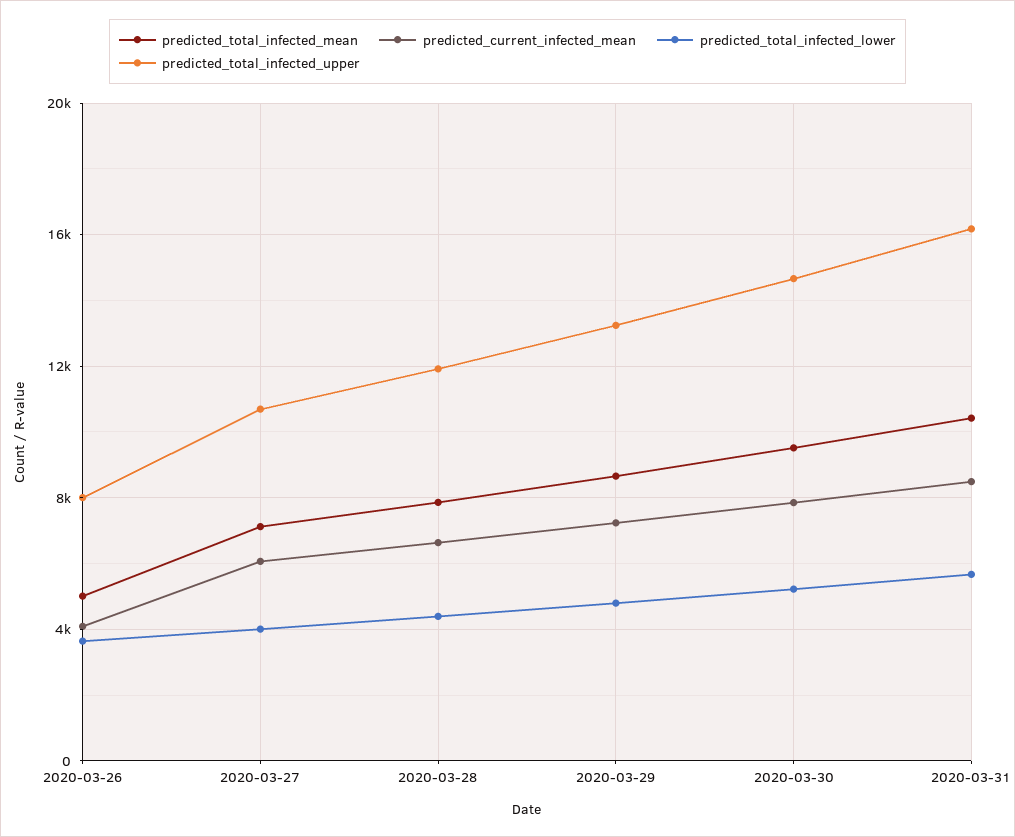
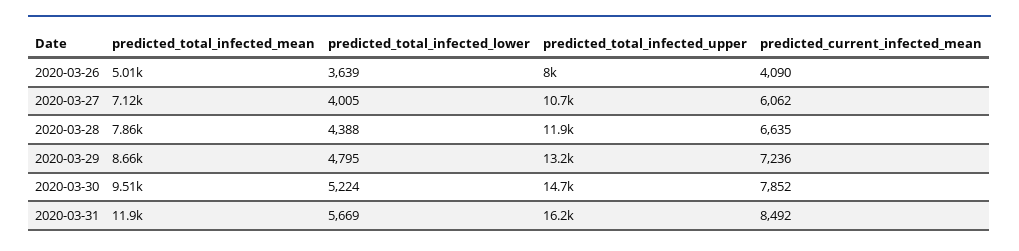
predicted_total_infected_mean, 2020-03-31: 10500 -> 11900

